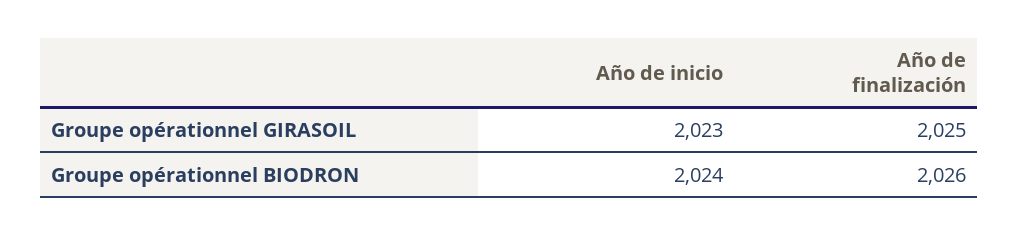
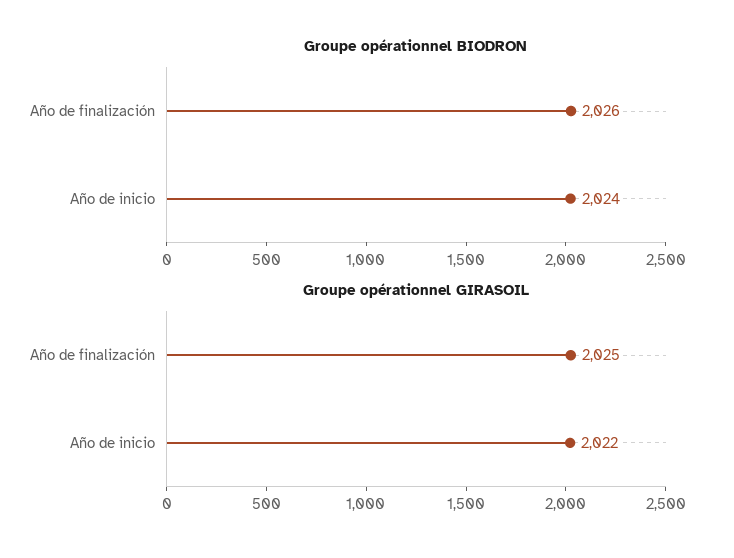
Groupe opérationnel GIRASOIL, Año de inicio: 2023 -> 2022

